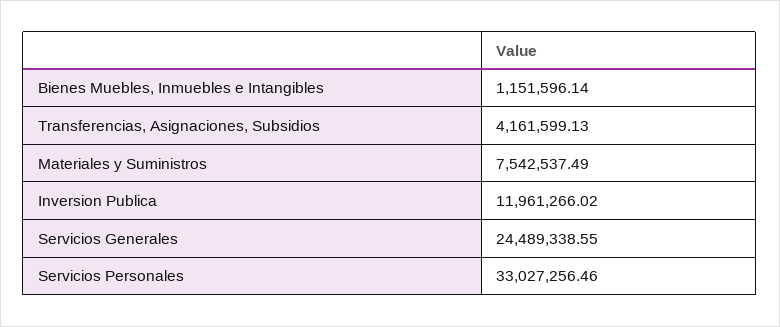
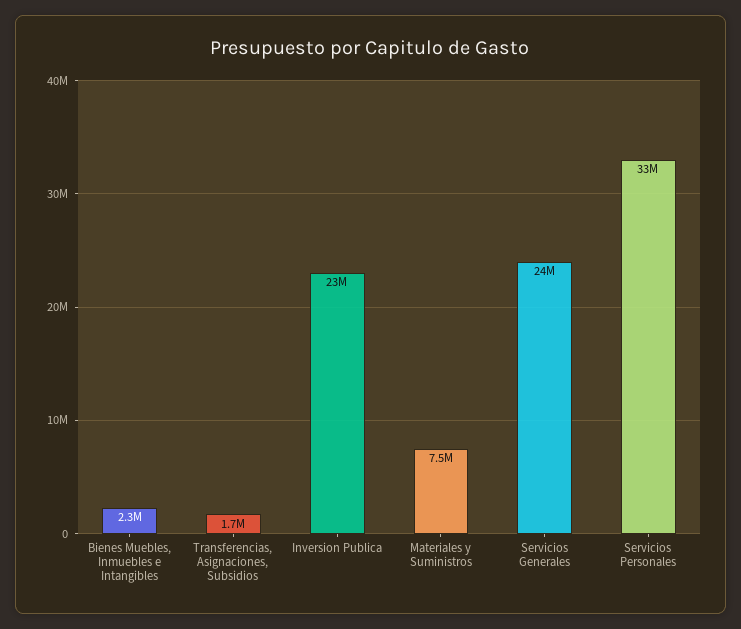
Bienes Muebles, Inmuebles e Intangibles: 1151596.14 -> 2300000
Transferencias, Asignaciones, Subsidios: 4161599.13 -> 1700000
Inversion Publica: 11961266.02 -> 23000000

